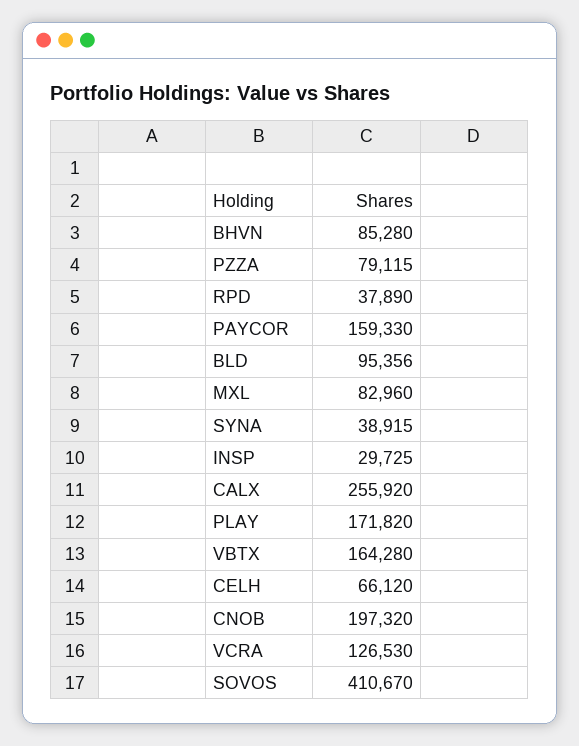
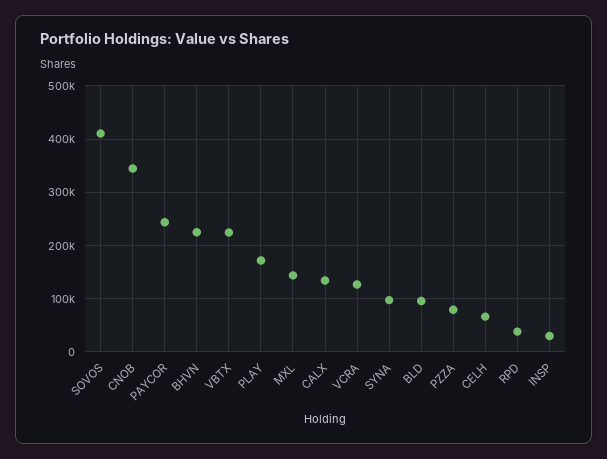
BHVN: 85280 -> 220000
PAYCOR: 159330 -> 240000
MXL: 82960 -> 140000
SYNA: 38915 -> 100000
CALX: 255920 -> 140000
VBTX: 164280 -> 220000
CNOB: 197320 -> 340000

